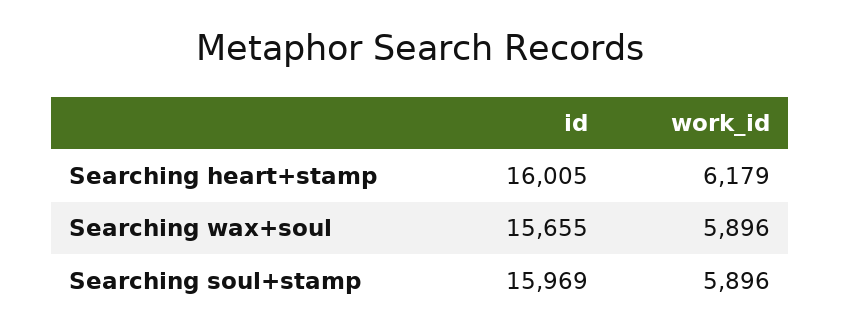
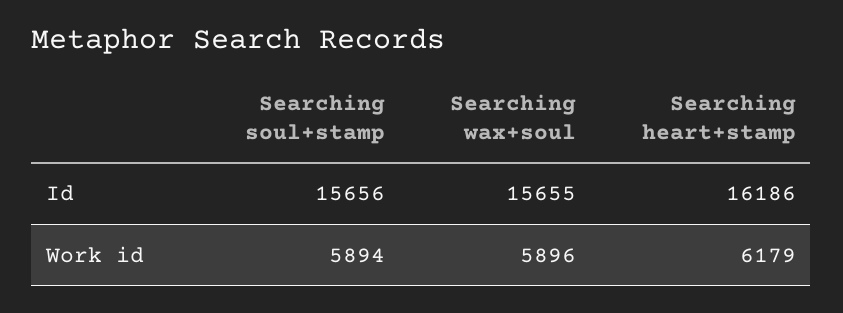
id, Searching heart+stamp: 16005 -> 16186
id, Searching soul+stamp: 15969 -> 15656
work_id, Searching soul+stamp: 5896 -> 5894

